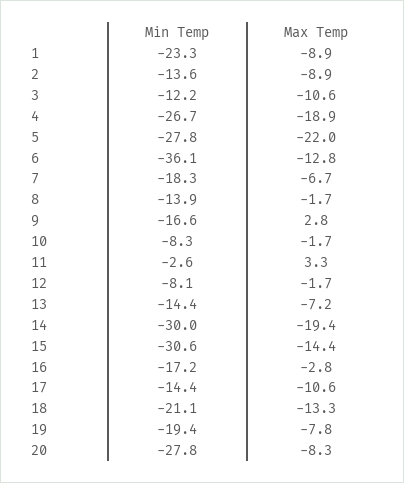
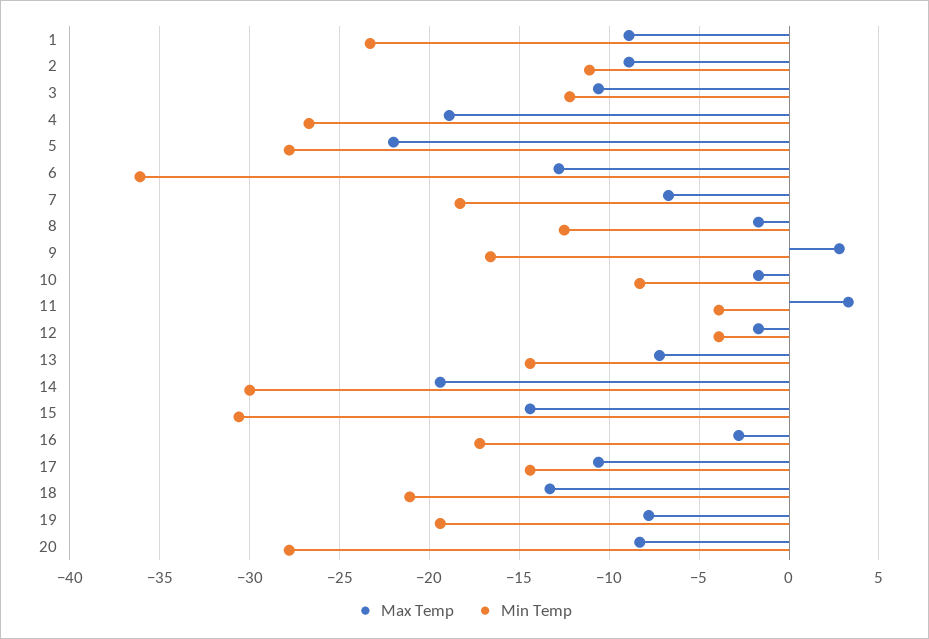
Min Temp, 2: -13.6 -> -11
Min Temp, 8: -13.9 -> -12.5
Min Temp, 11: -2.6 -> -4
Min Temp, 12: -8.1 -> -4

